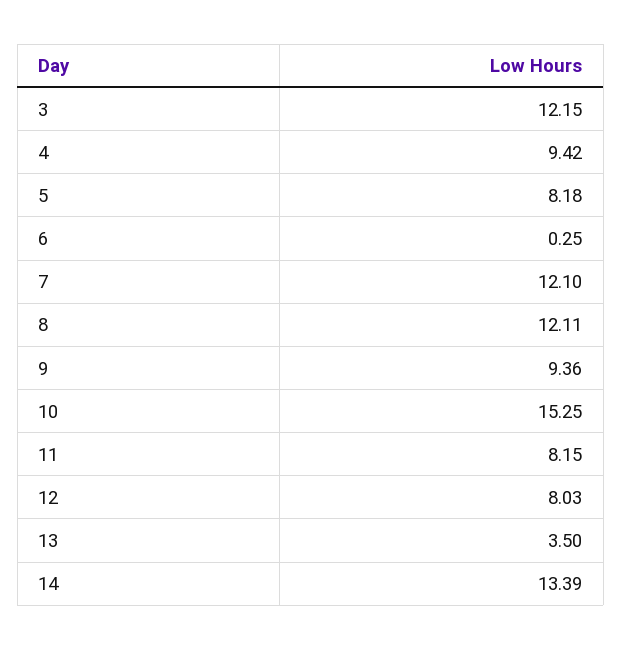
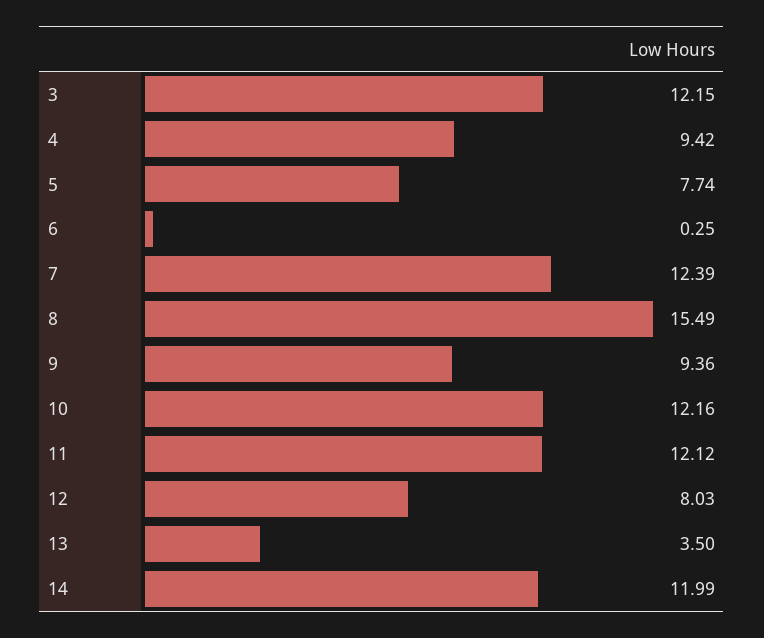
5: 8.18 -> 7.74
7: 12.1 -> 12.39
8: 12.11 -> 15.49
10: 15.25 -> 12.16
11: 8.15 -> 12.12
14: 13.39 -> 11.99

